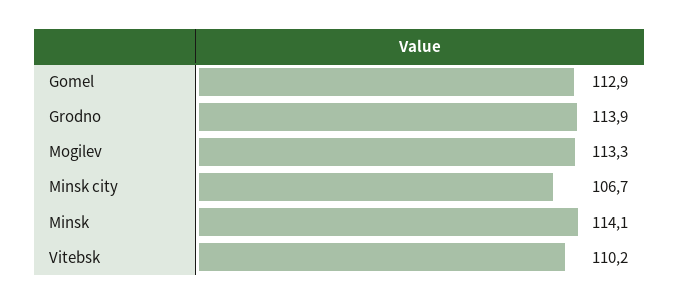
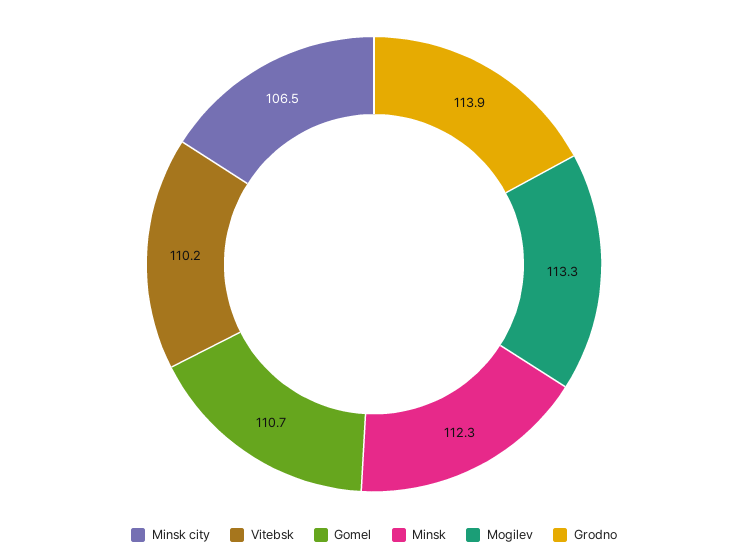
Gomel: 112.9 -> 110.7
Minsk city: 106.7 -> 106.5
Minsk: 114.1 -> 112.3

